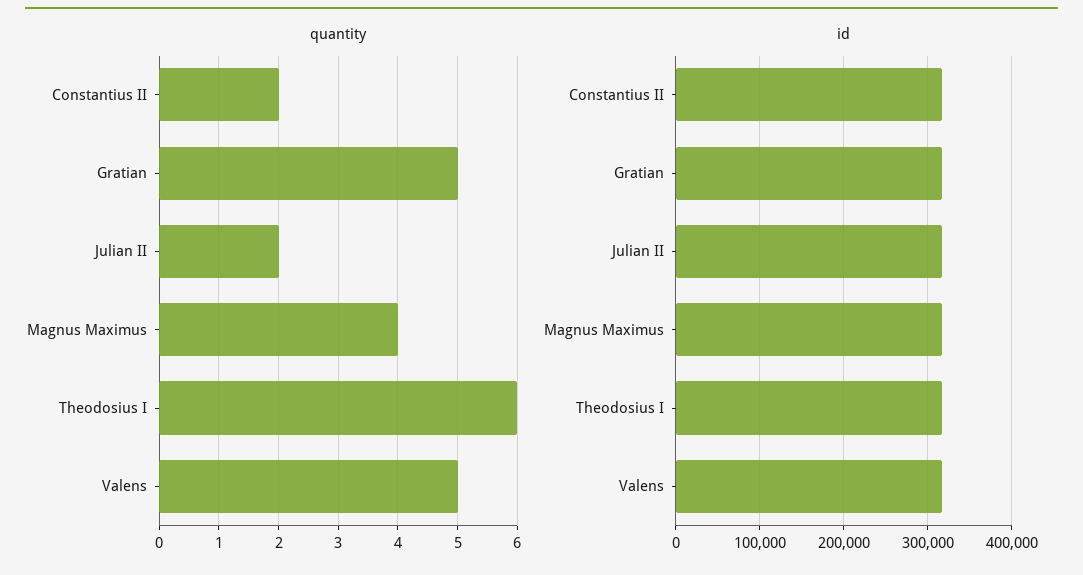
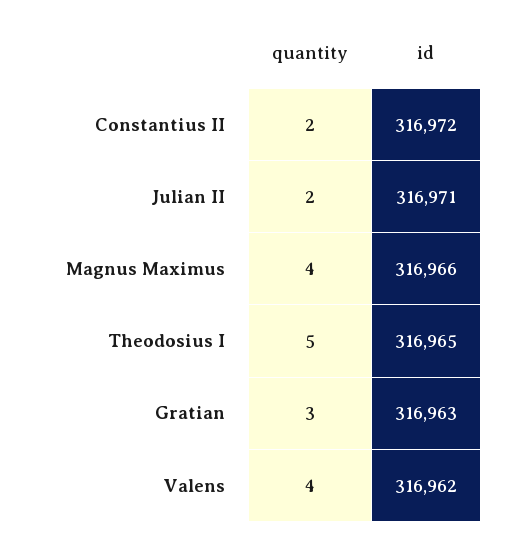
quantity, Gratian: 5 -> 3
quantity, Theodosius I: 6 -> 5
quantity, Valens: 5 -> 4

